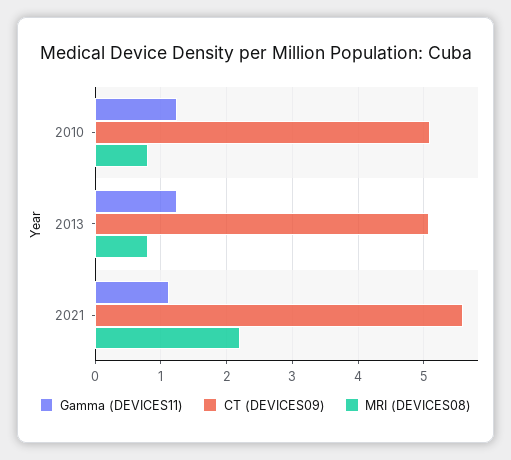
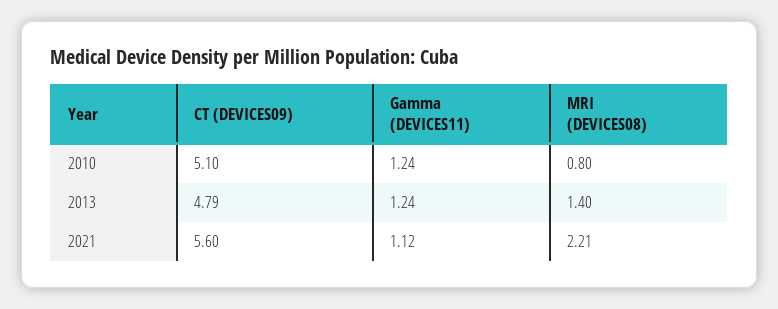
CT (DEVICES09), 2013: 5.1 -> 4.79
MRI (DEVICES08), 2013: 0.8 -> 1.4

